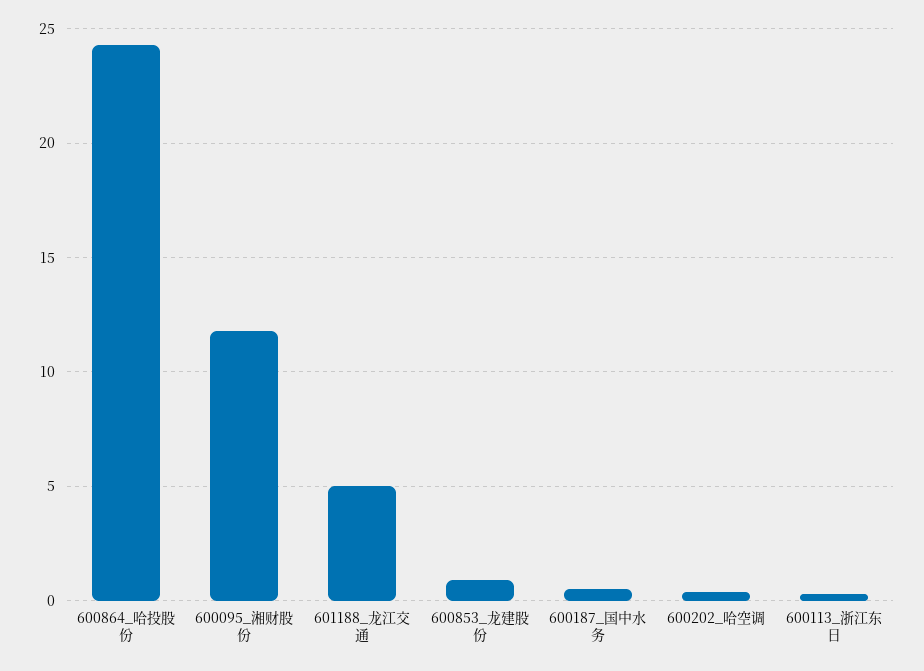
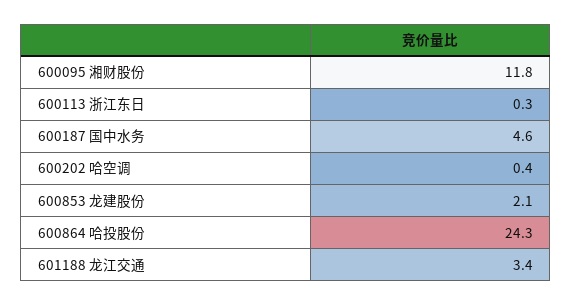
601188_龙江交通: 5 -> 3.4
600853_龙建股份: 1 -> 2.1
600187_国中水务: 0.5 -> 4.6

